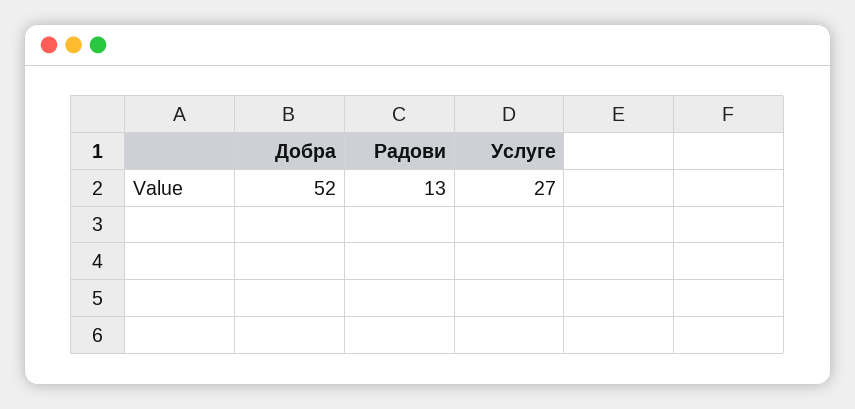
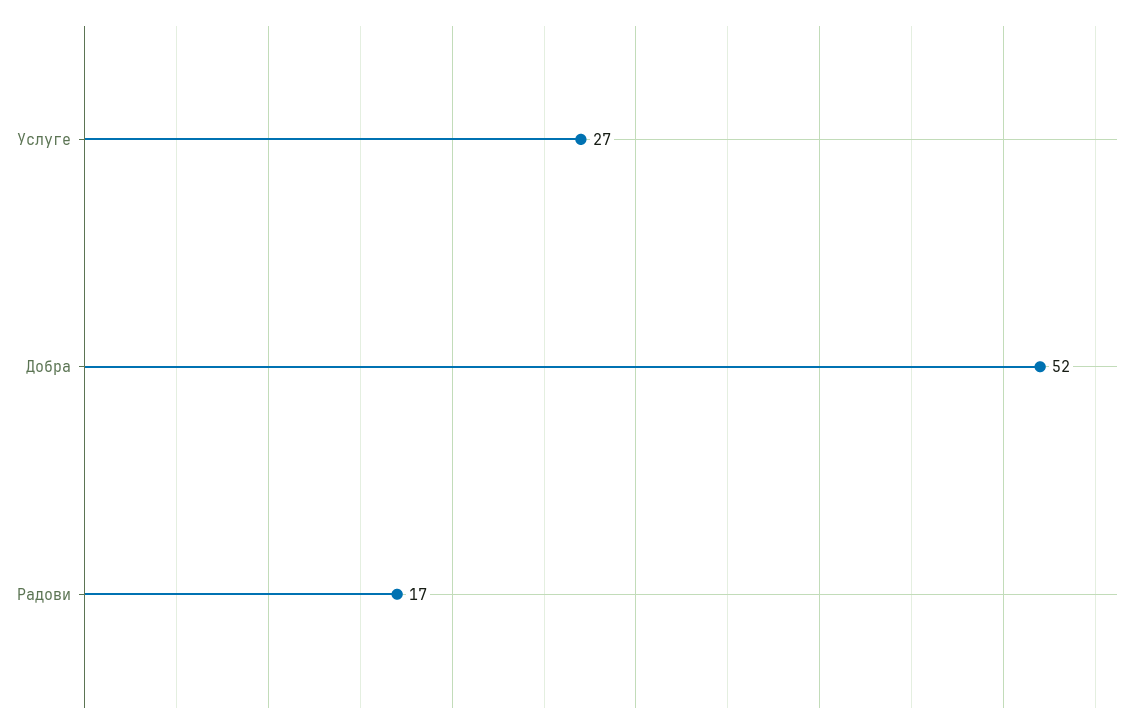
Радови: 13 -> 17

